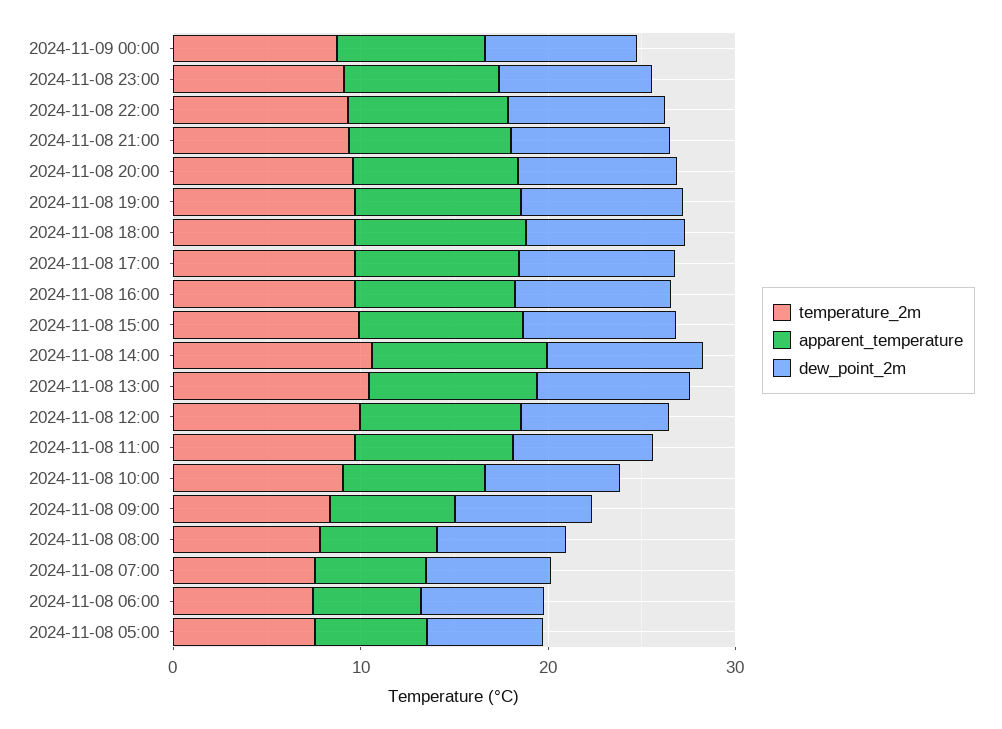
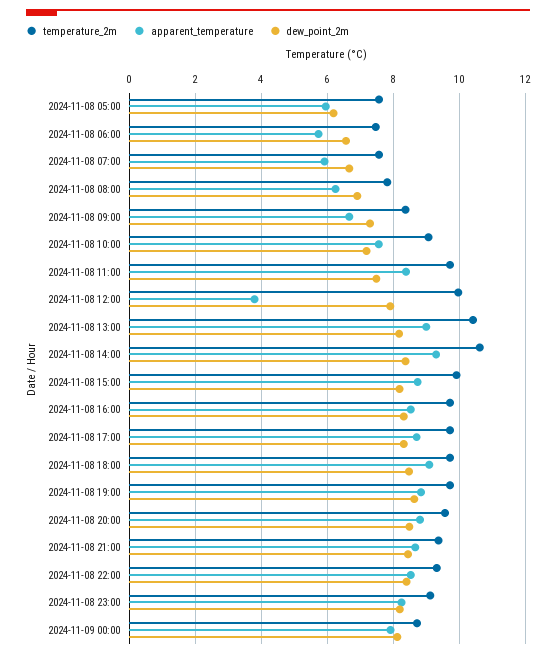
apparent_temperature, 2024-11-08 12:00: 8 -> 3.8

